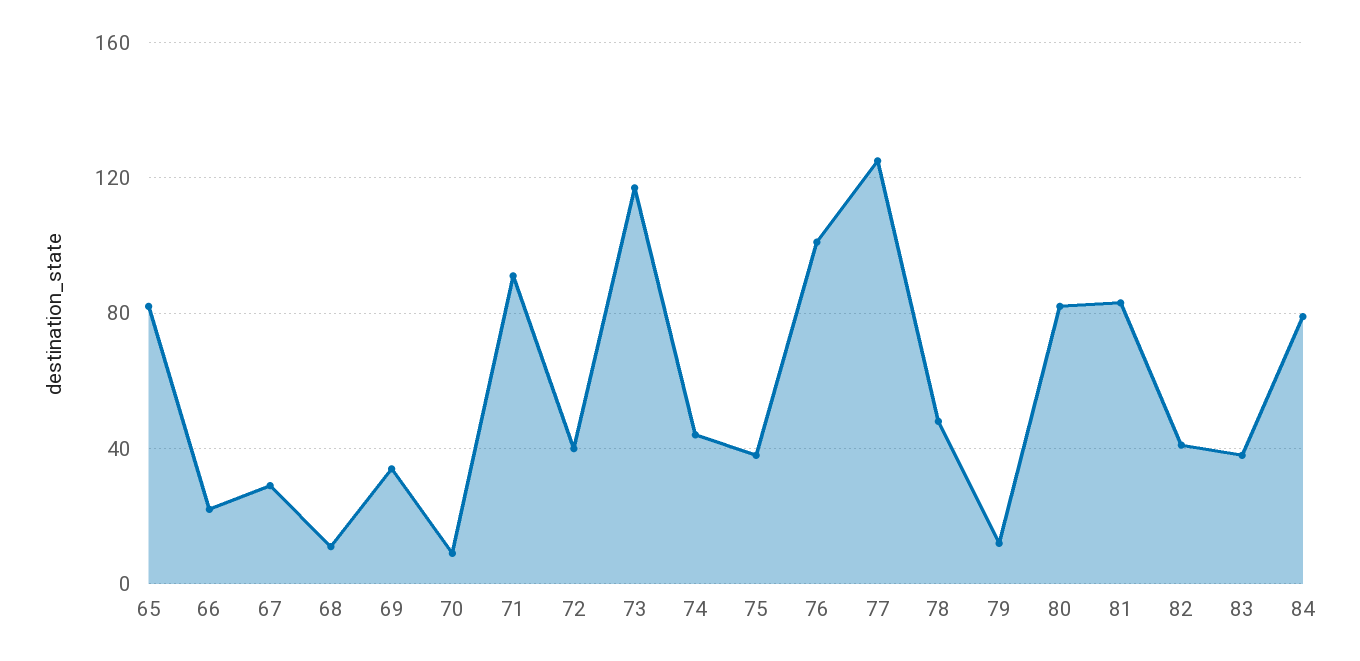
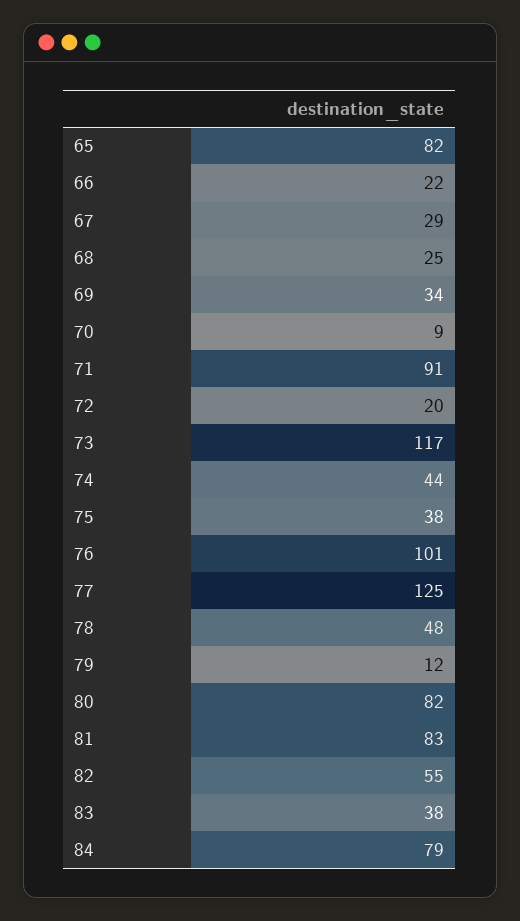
68: 10 -> 25
72: 40 -> 20
82: 40 -> 55

